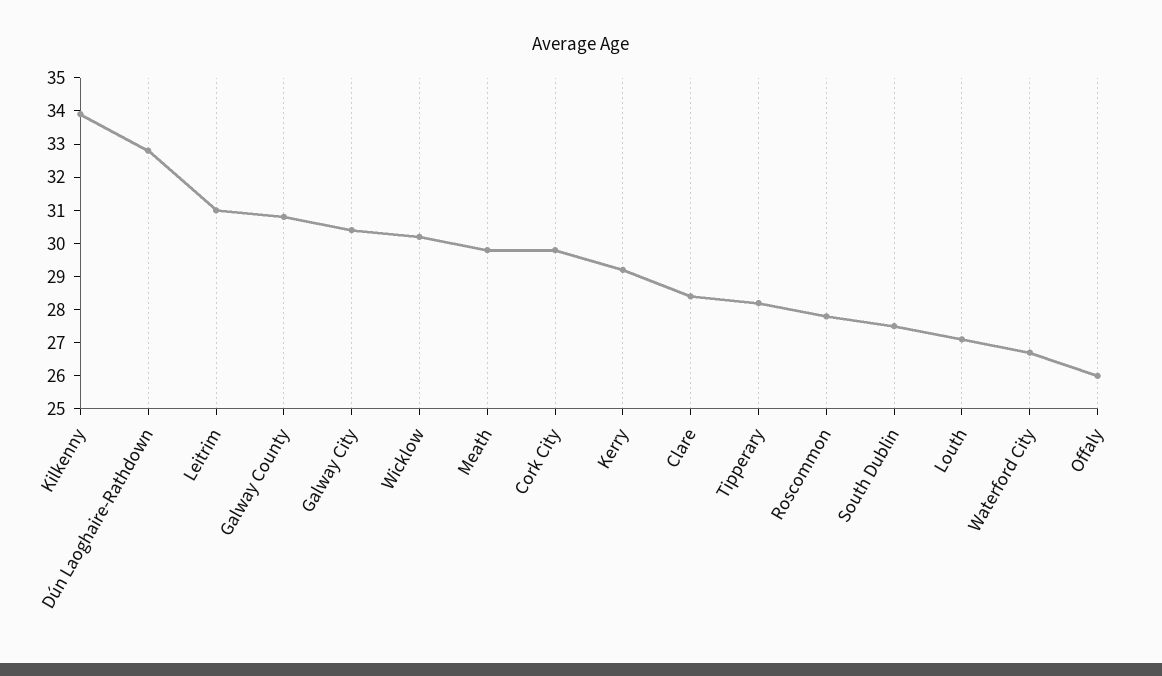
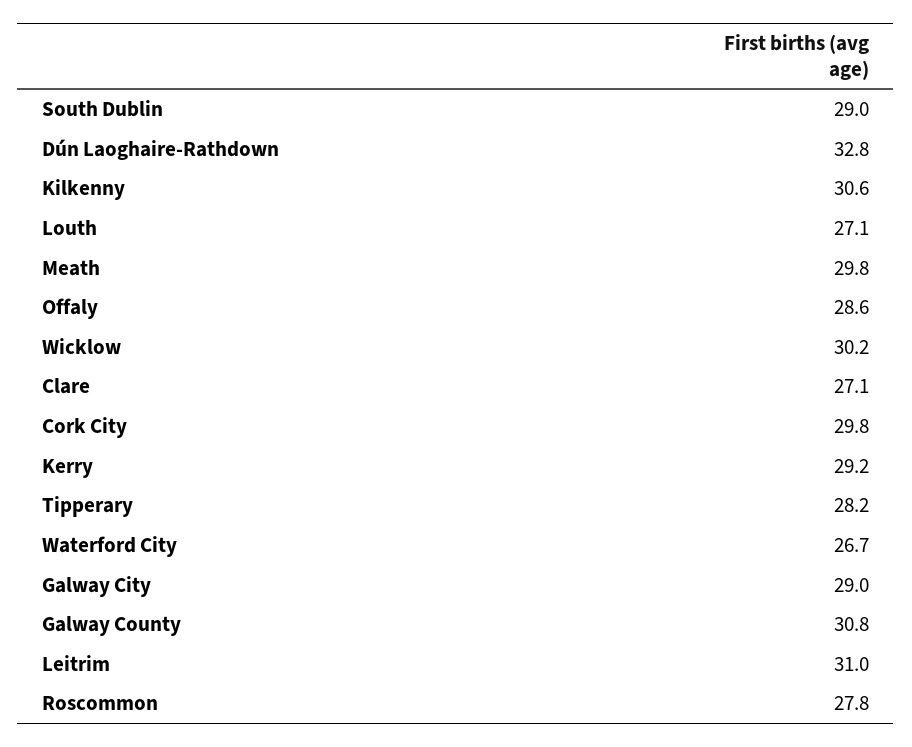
Kilkenny: 34 -> 30.6
Galway City: 30.5 -> 29
Clare: 28.5 -> 27.1
South Dublin: 27.5 -> 29
Offaly: 26 -> 28.6

